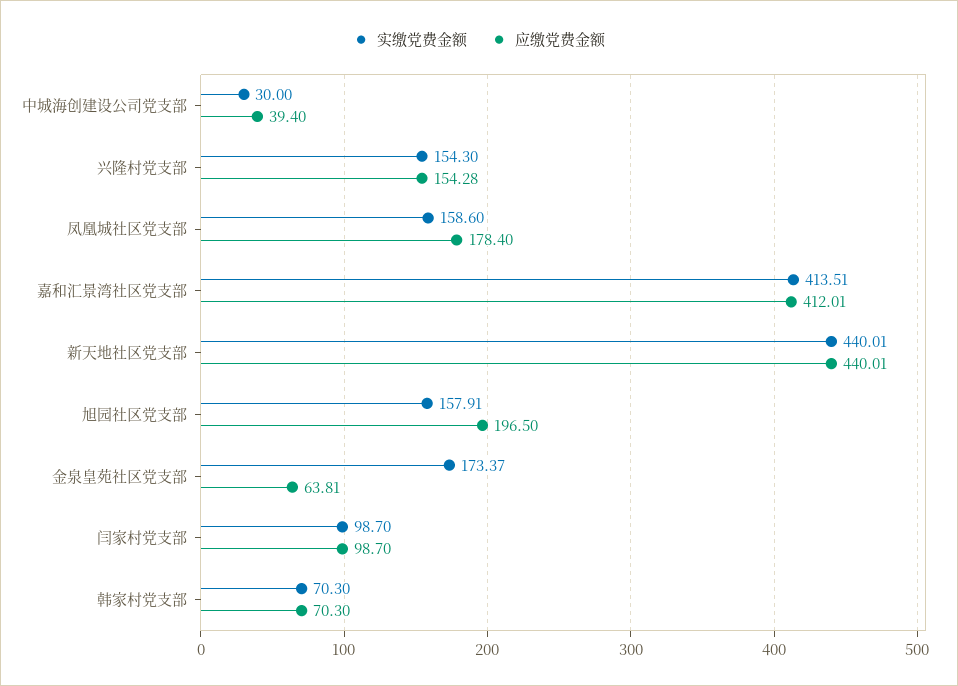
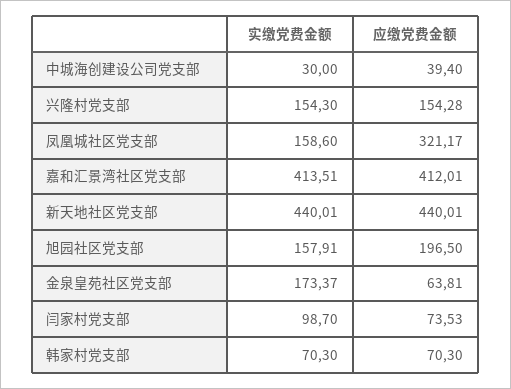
应缴党费金额, 凤凰城社区党支部: 178.4 -> 321.17
应缴党费金额, 闫家村党支部: 98.7 -> 73.53

